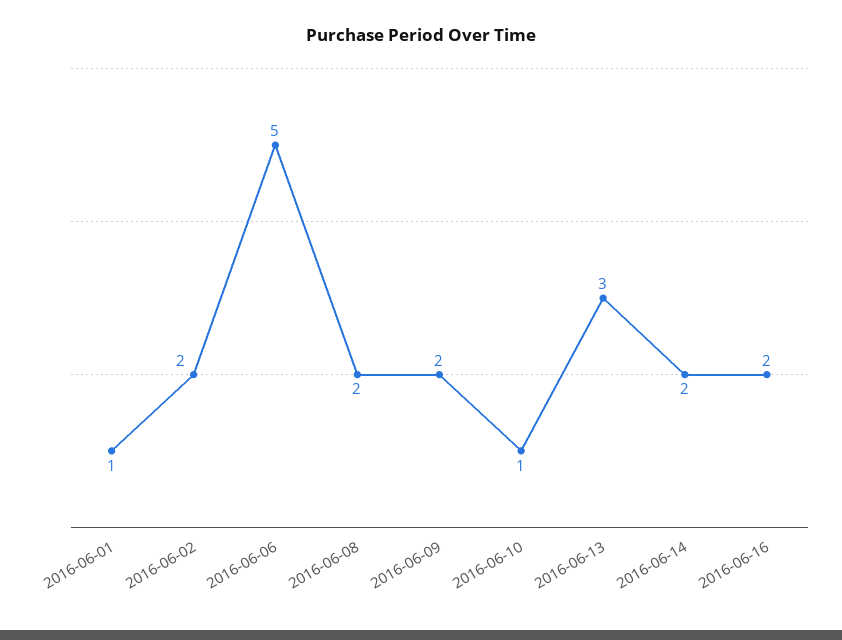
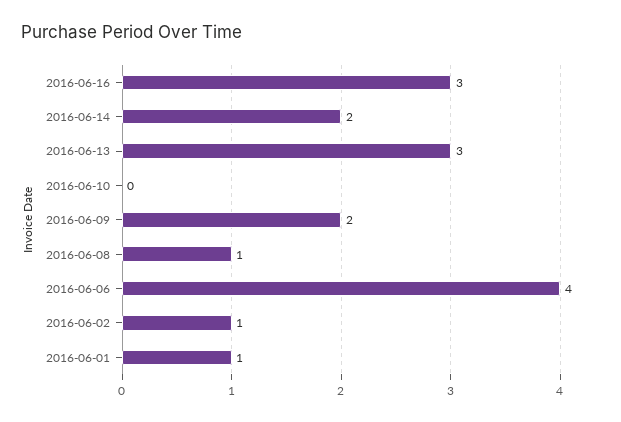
2016-06-02: 2 -> 1
2016-06-06: 5 -> 4
2016-06-08: 2 -> 1
2016-06-10: 1 -> 0
2016-06-16: 2 -> 3

